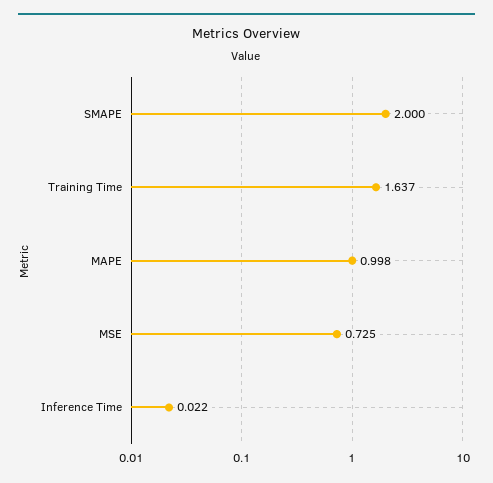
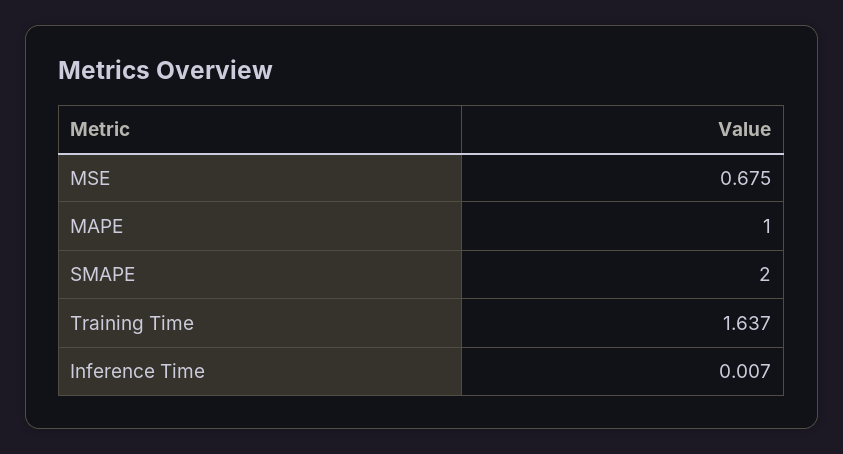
MAPE: 0.998 -> 1
MSE: 0.725 -> 0.675
Inference Time: 0.022 -> 0.007

